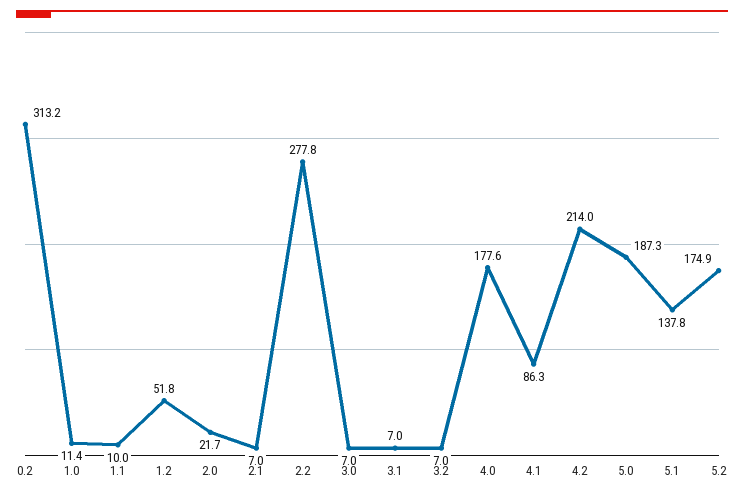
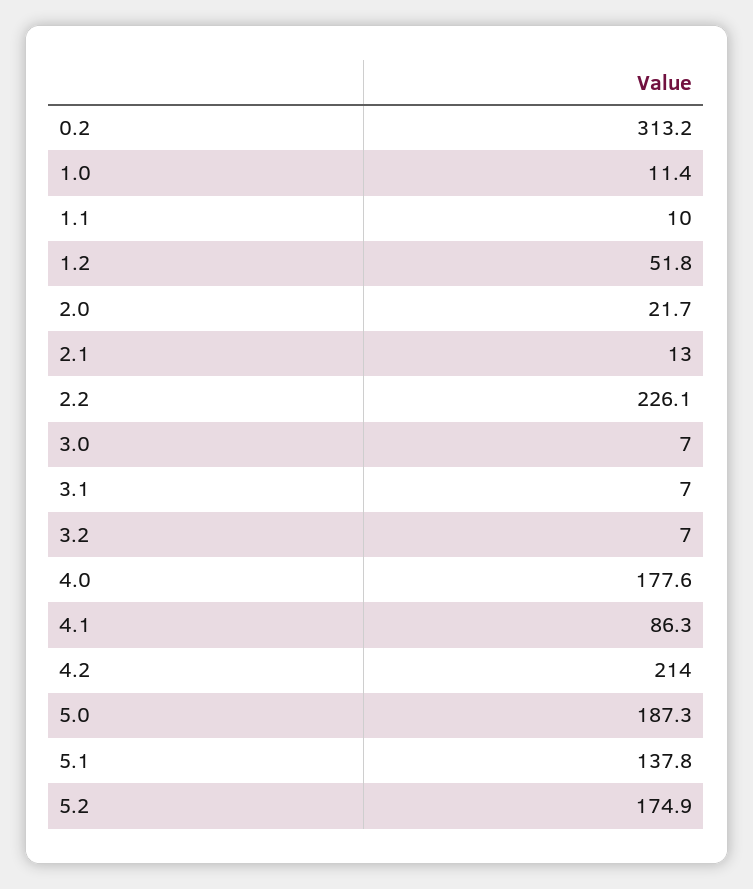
2.1: 7 -> 13
2.2: 277.8 -> 226.1

